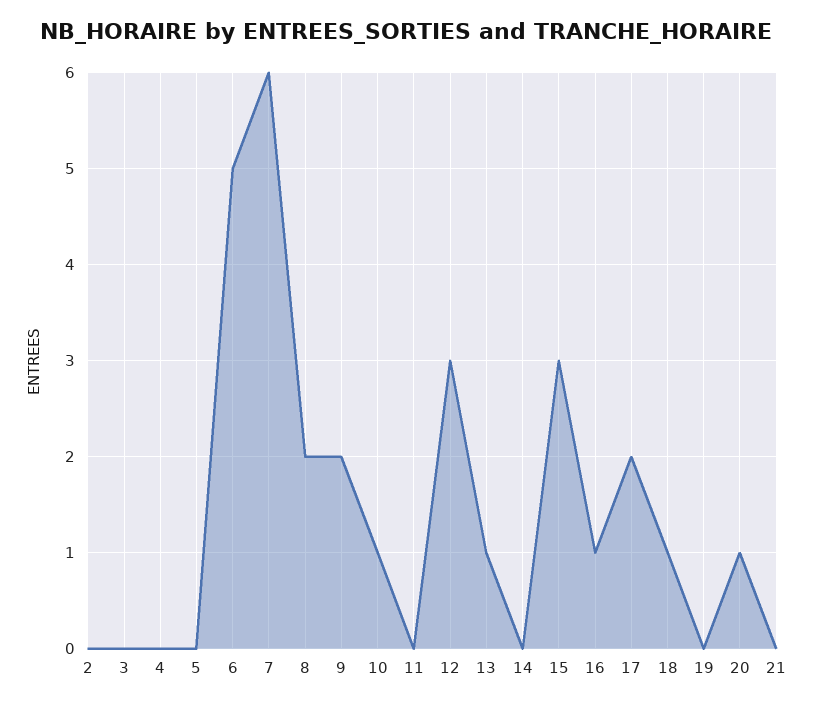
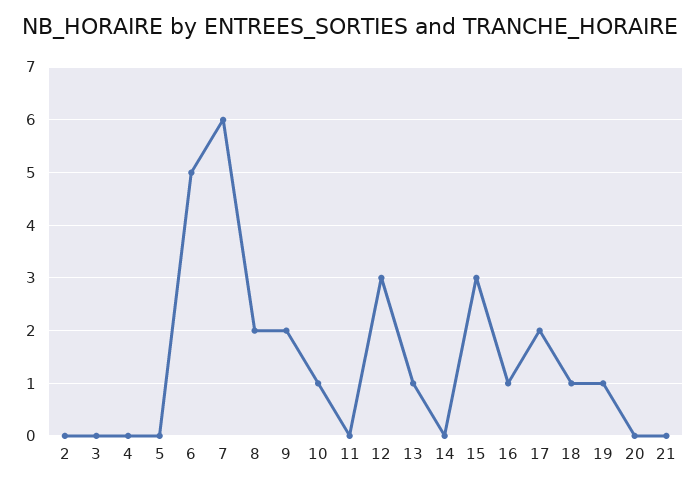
19: 0 -> 1
20: 1 -> 0

